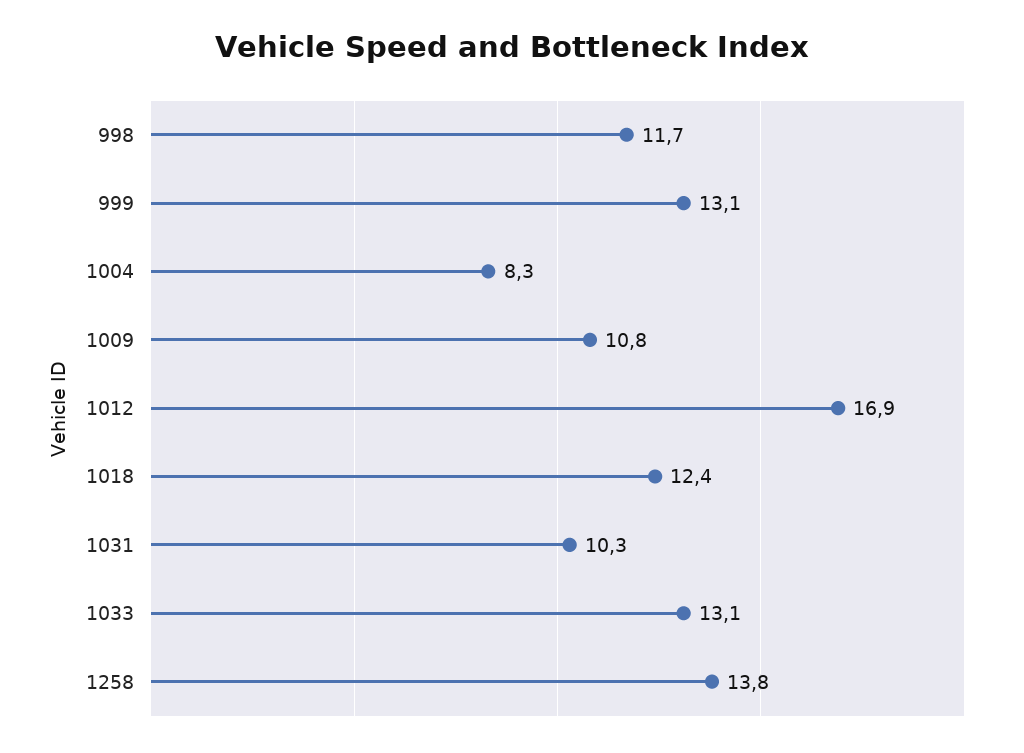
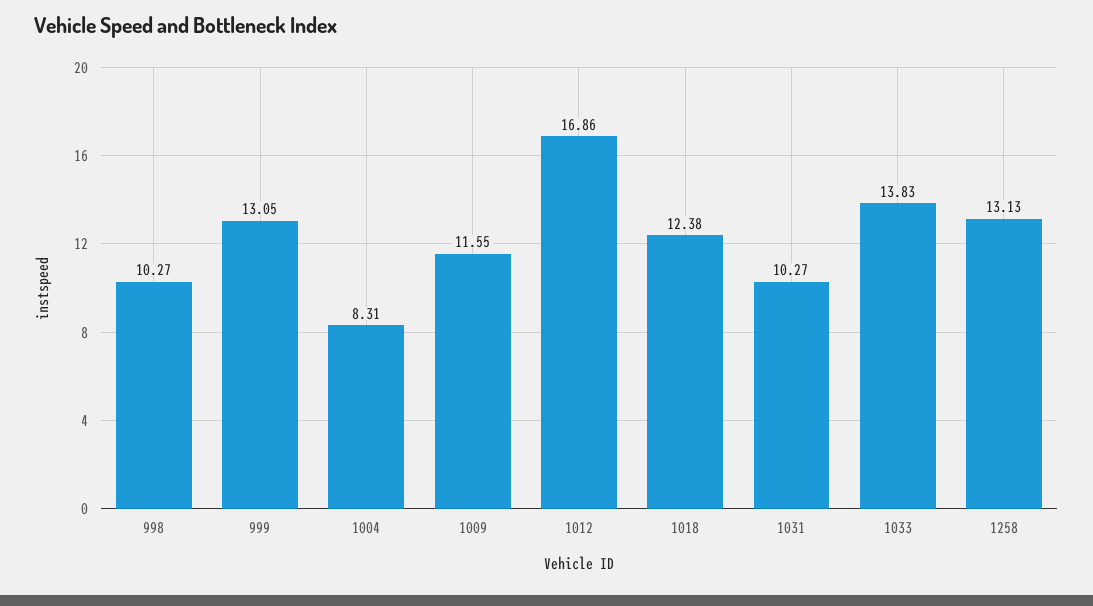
998: 11.7 -> 10.27
1009: 10.8 -> 11.55
1033: 13.1 -> 13.83
1258: 13.8 -> 13.13

